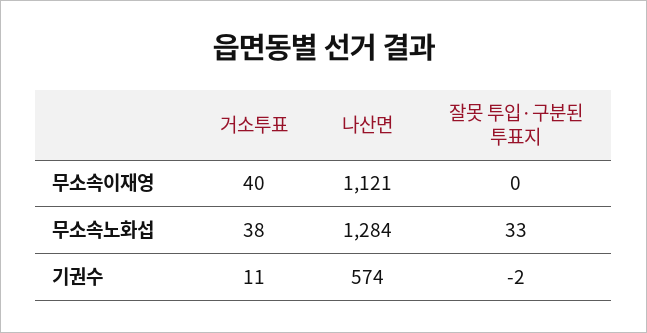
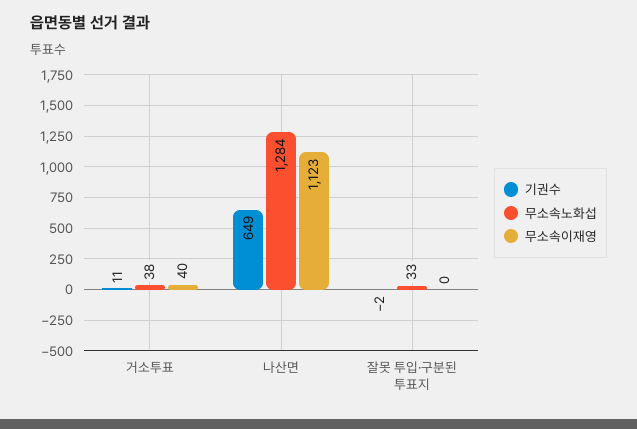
무소속이재영, 나산면: 1121 -> 1123
기권수, 나산면: 574 -> 649

